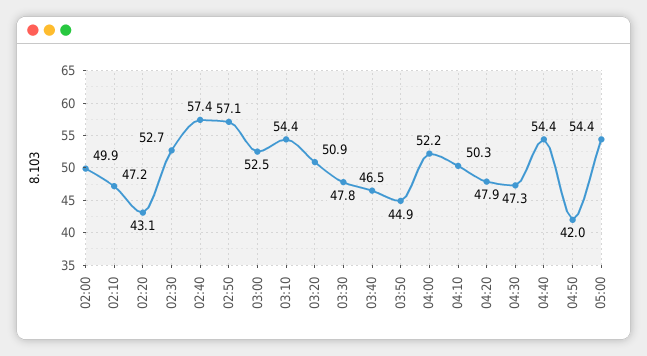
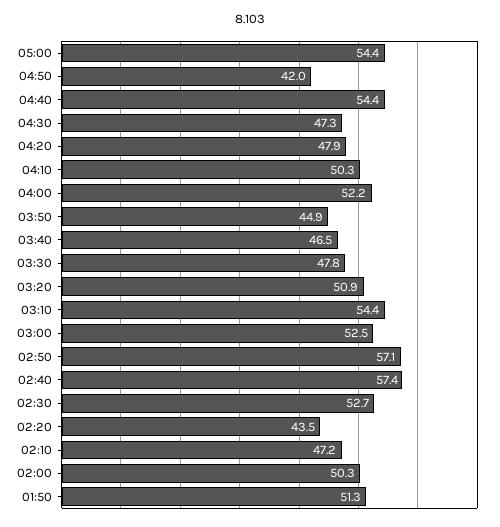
02:00: 49.9 -> 50.3
02:20: 43.1 -> 43.5
01:50: none -> 51.3

